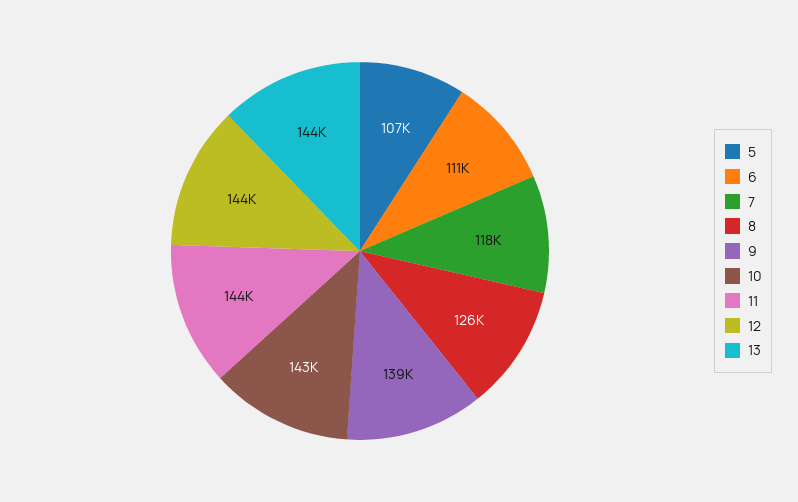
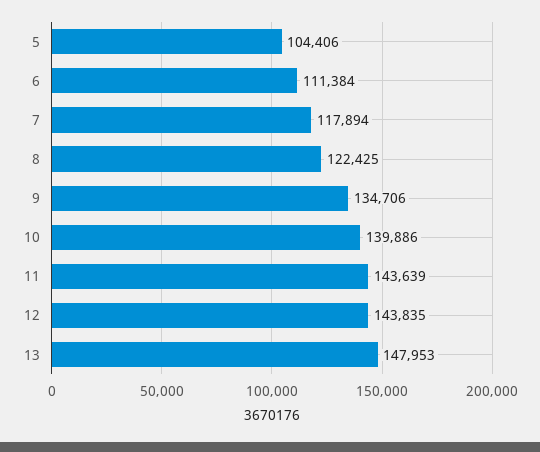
5: 107000 -> 104406
8: 126000 -> 122425
9: 139000 -> 134706
10: 143000 -> 139886
13: 144000 -> 147953

